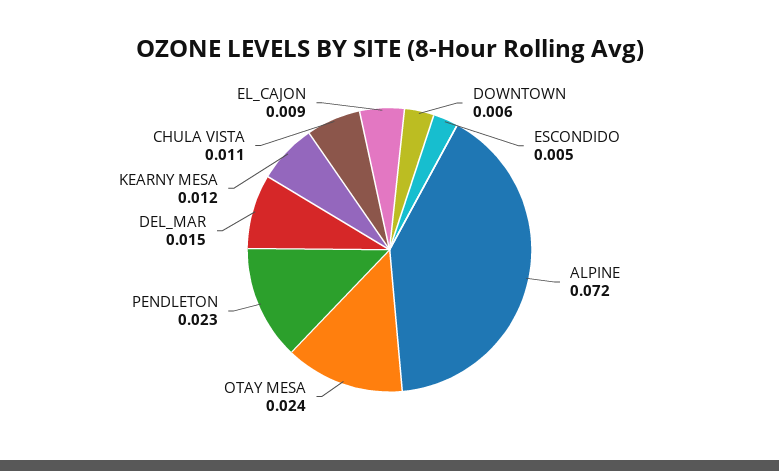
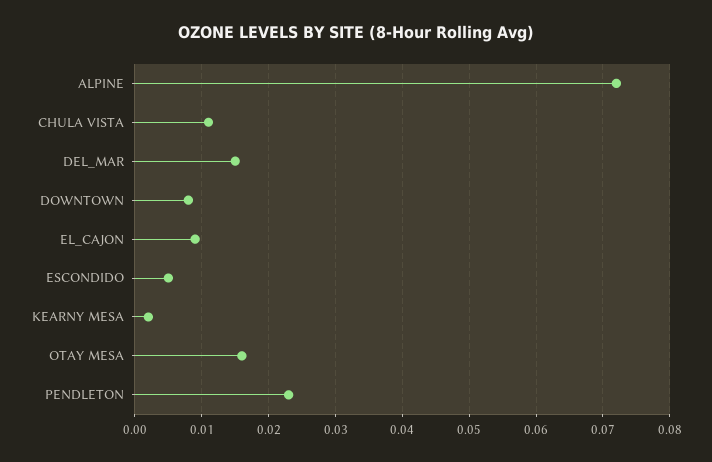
DOWNTOWN: 0.006 -> 0.008
OTAY MESA: 0.024 -> 0.016
KEARNY MESA: 0.012 -> 0.002

